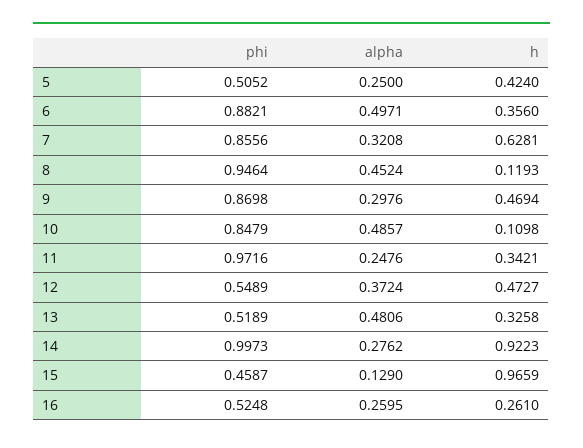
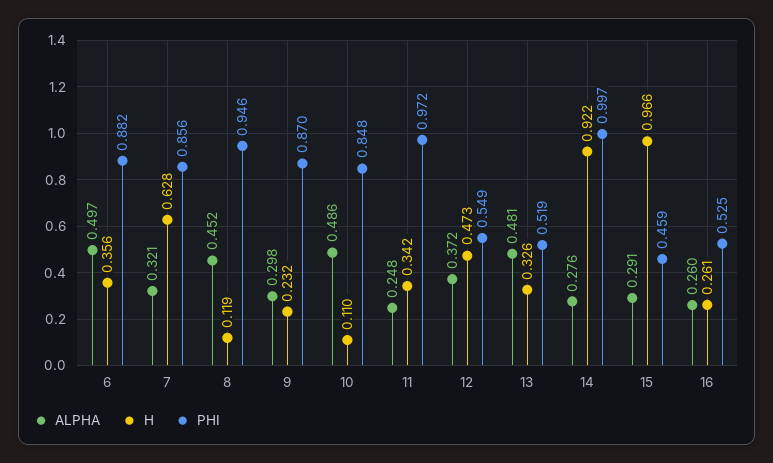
phi, 5: 0.5052 -> none
alpha, 5: 0.25 -> none
h, 5: 0.424 -> none
h, 9: 0.4694 -> 0.232
alpha, 15: 0.129 -> 0.291

